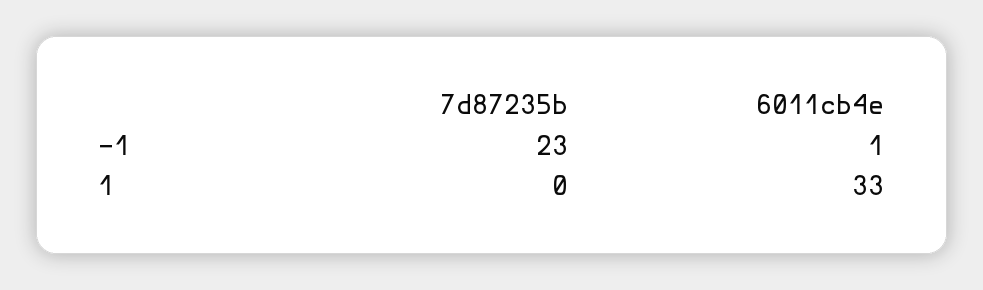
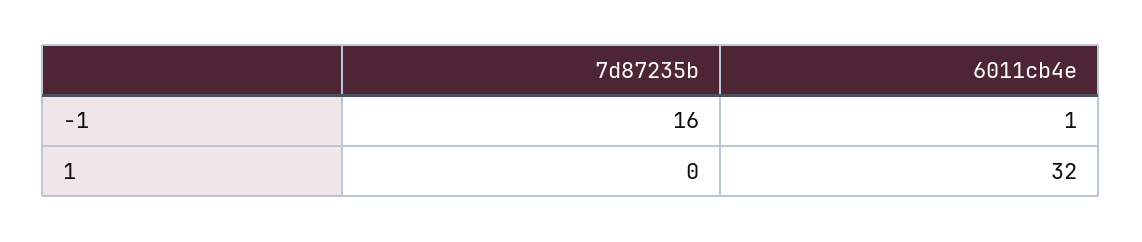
7d87235b, -1: 23 -> 16
6011cb4e, 1: 33 -> 32

